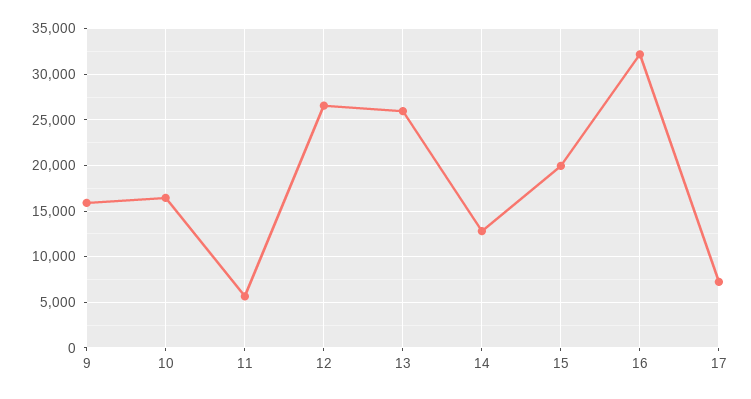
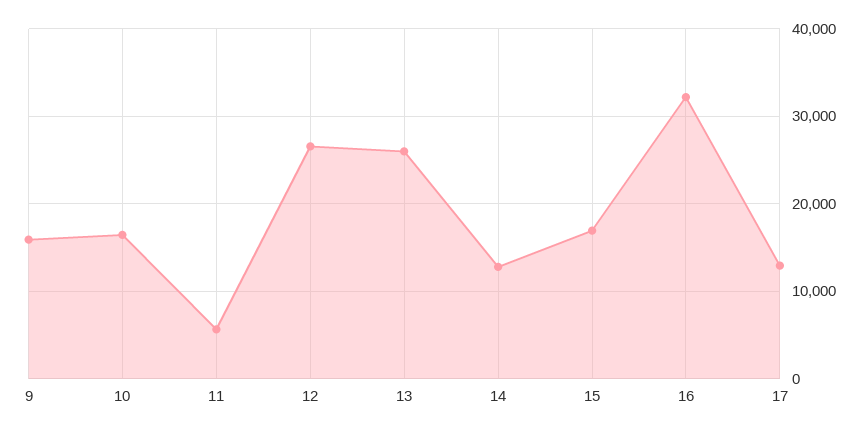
15: 20000 -> 17000
17: 7000 -> 13000

